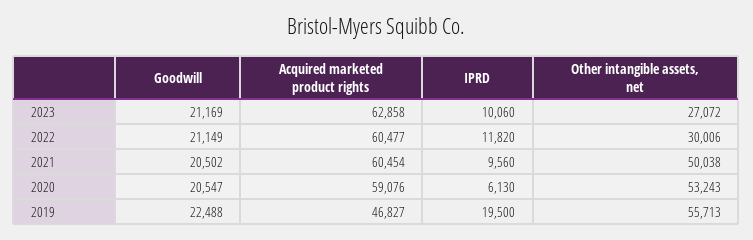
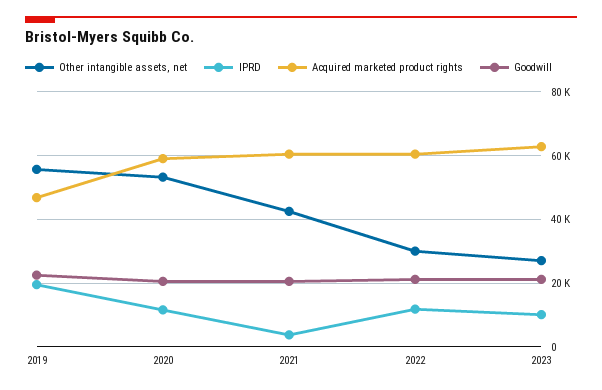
IPRD, 2021: 9560 -> 4000
Other intangible assets, net, 2021: 50038 -> 42000
IPRD, 2020: 6130 -> 12000

